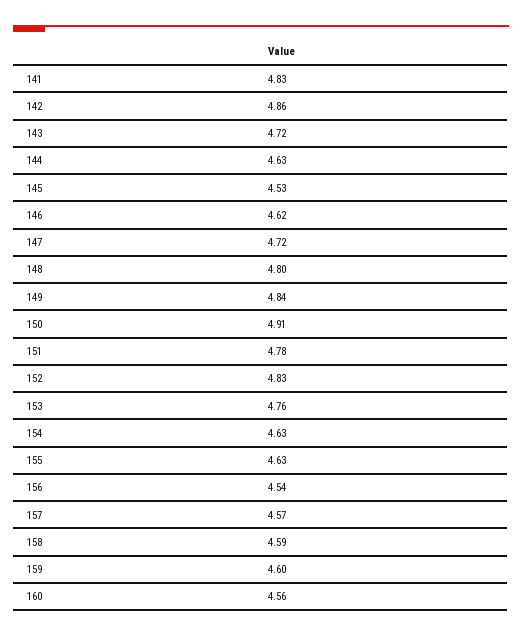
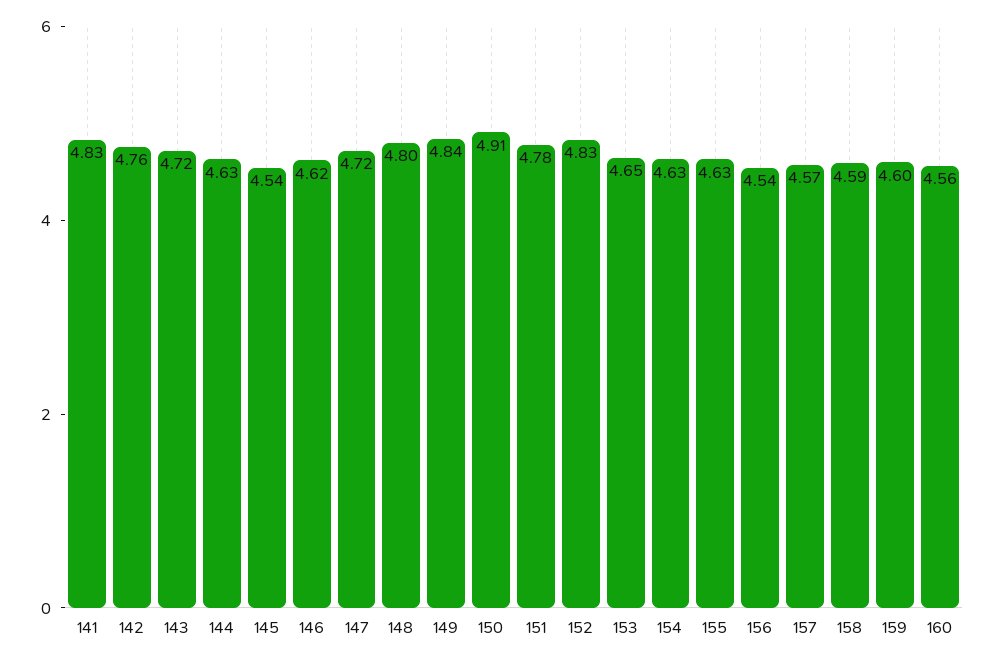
142: 4.86 -> 4.76
145: 4.53 -> 4.54
153: 4.76 -> 4.65

